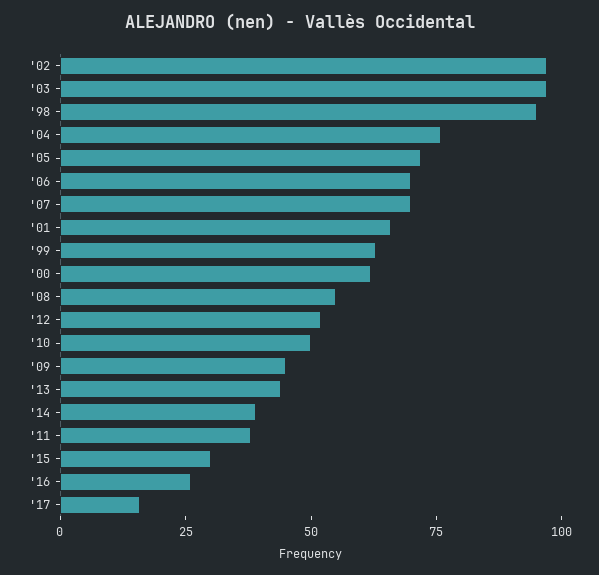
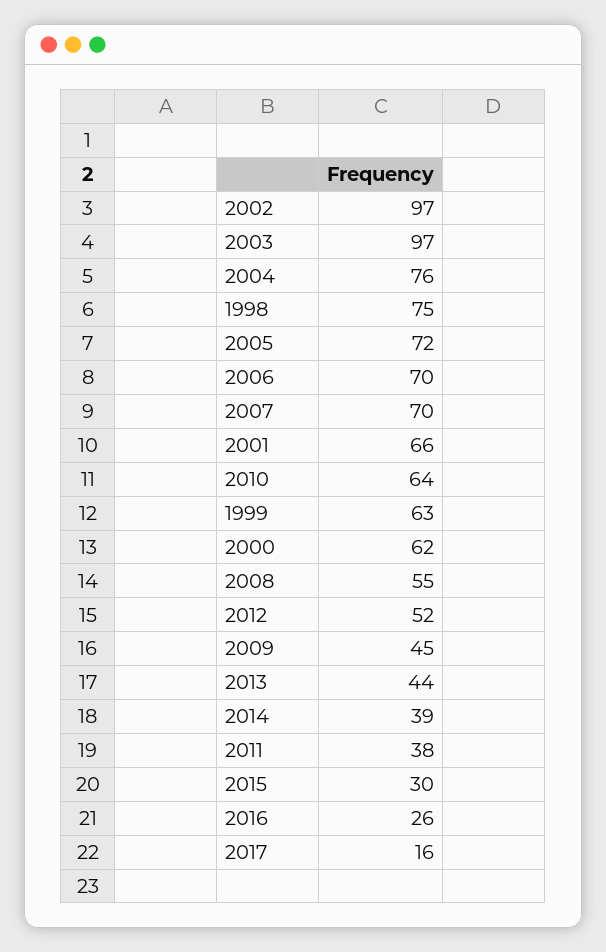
'98: 95 -> 75
'10: 50 -> 64

